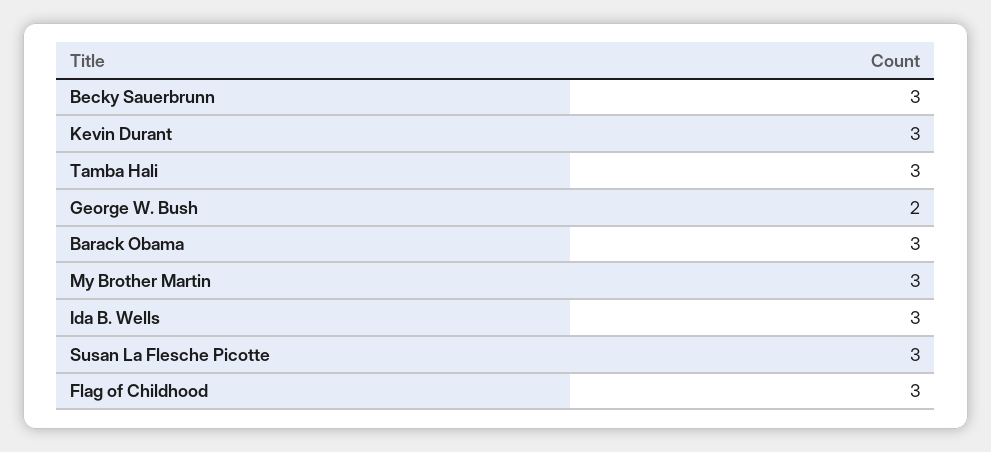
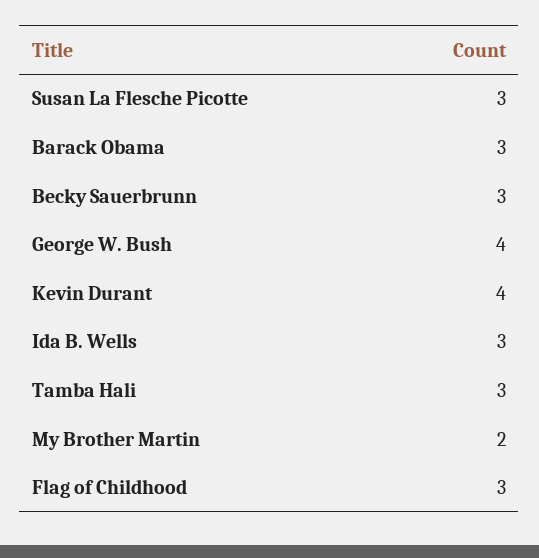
Kevin Durant: 3 -> 4
George W. Bush: 2 -> 4
My Brother Martin: 3 -> 2

